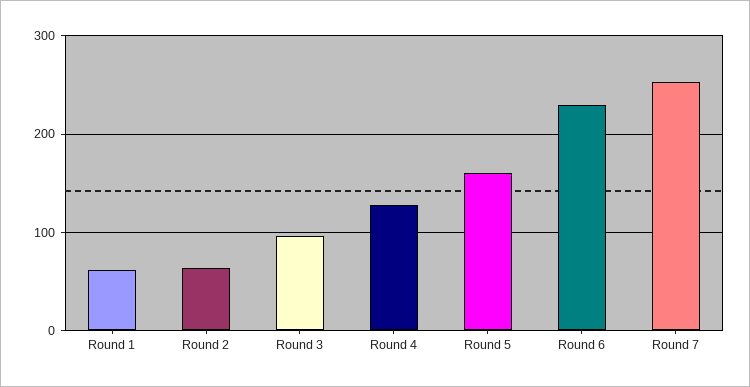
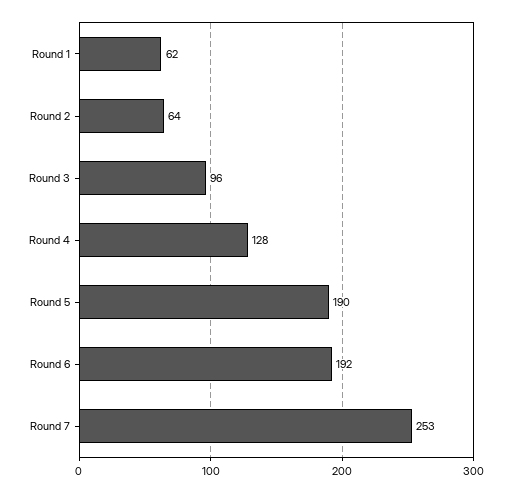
Round 5: 160 -> 190
Round 6: 230 -> 192

